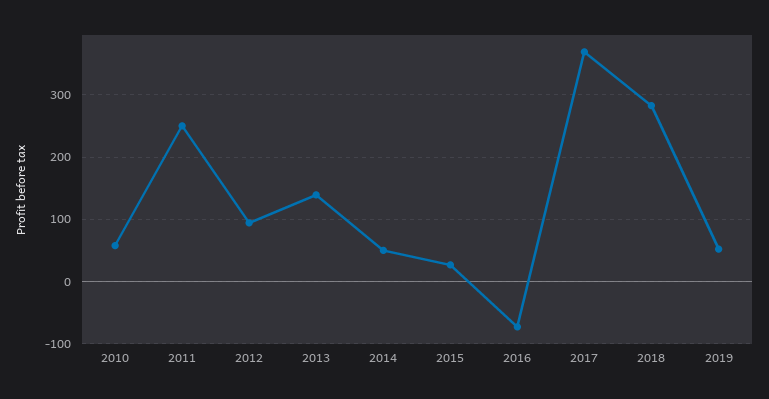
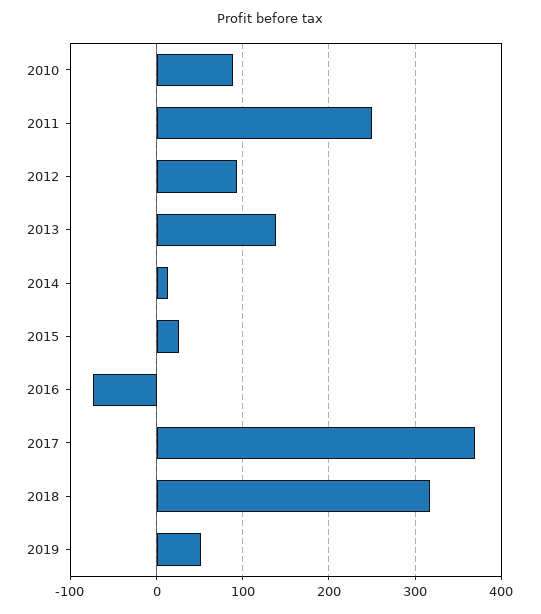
2010: 60 -> 90
2014: 50 -> 10
2018: 280 -> 320

